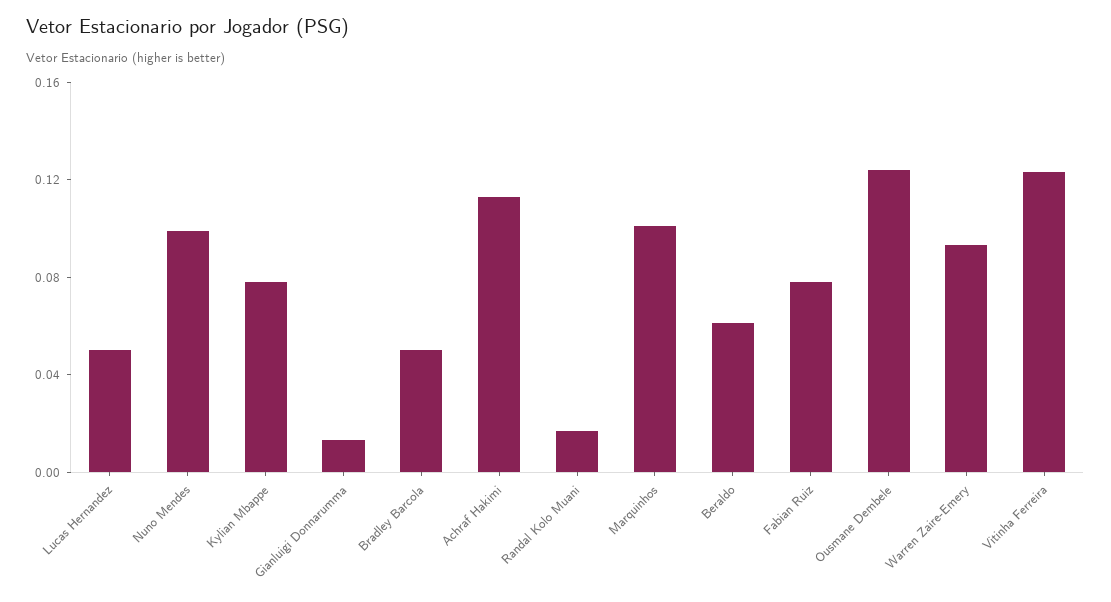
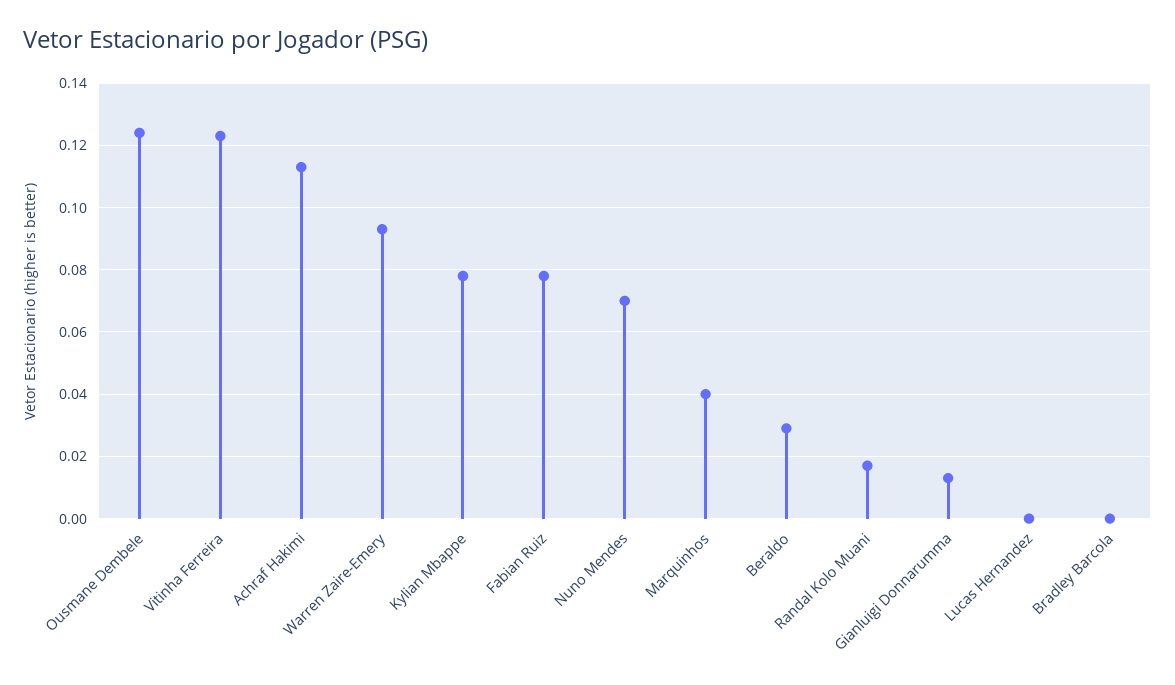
Lucas Hernandez: 0.05 -> 0
Nuno Mendes: 0.1 -> 0.07
Bradley Barcola: 0.05 -> 0
Marquinhos: 0.1 -> 0.04
Beraldo: 0.06 -> 0.03

